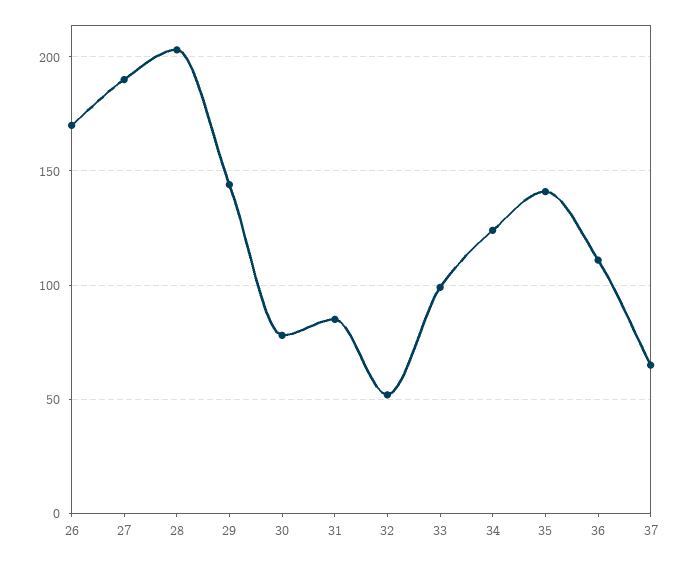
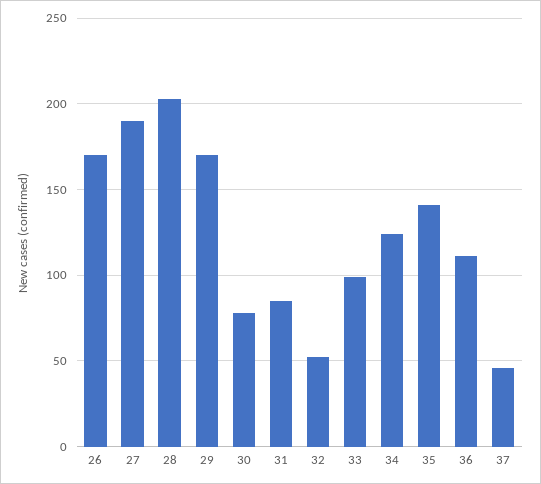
29: 145 -> 170
37: 65 -> 45

